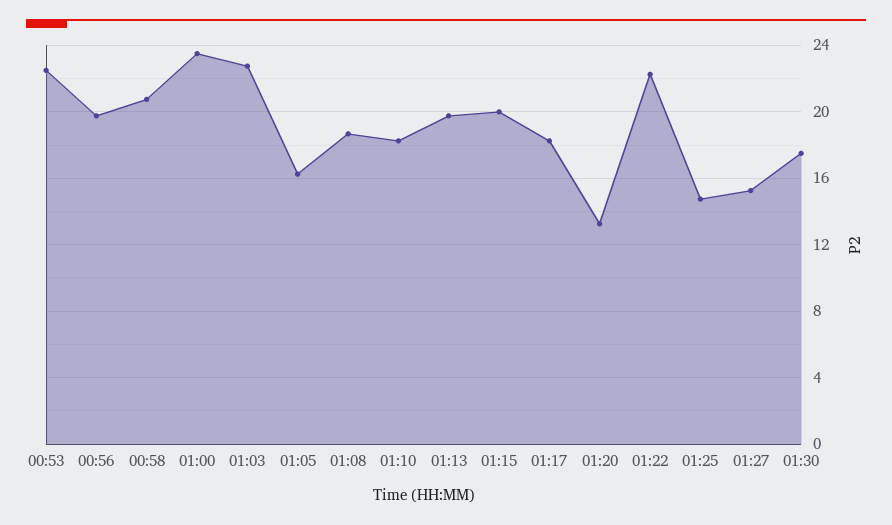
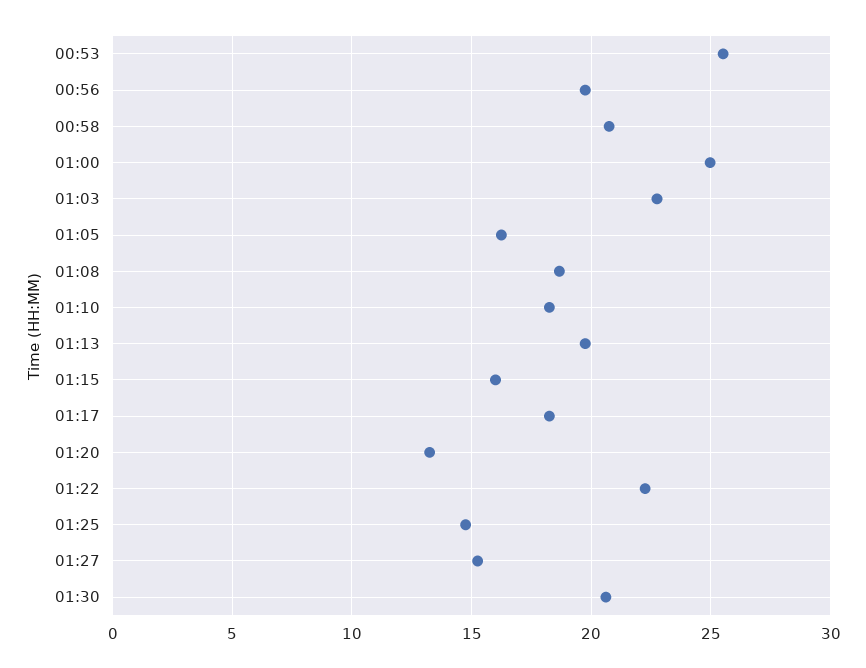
00:53: 22.5 -> 25.5
01:00: 23.5 -> 25
01:15: 20 -> 16
01:30: 17.5 -> 20.5

